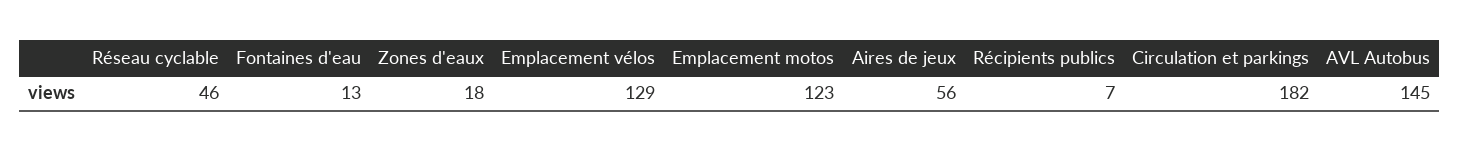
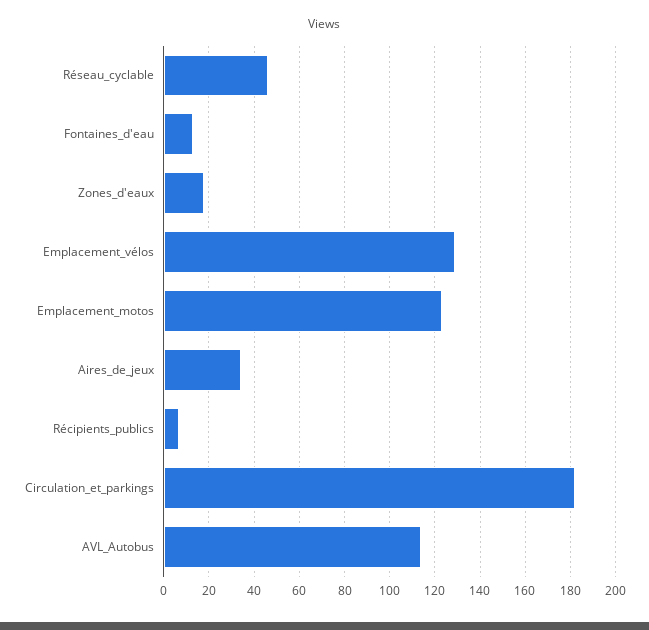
Aires de jeux: 56 -> 35
AVL Autobus: 145 -> 115

